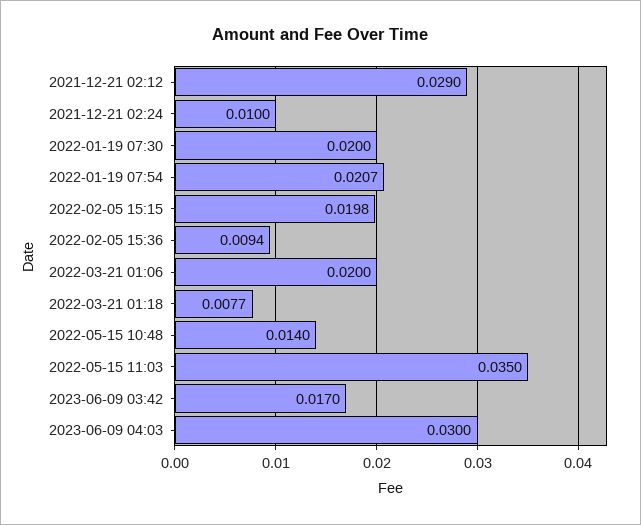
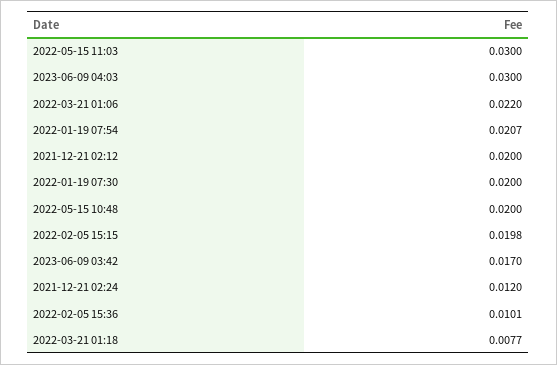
2021-12-21 02:12: 0.029 -> 0.02
2021-12-21 02:24: 0.01 -> 0.012
2022-02-05 15:36: 0.0094 -> 0.0101
2022-03-21 01:06: 0.02 -> 0.022
2022-05-15 10:48: 0.014 -> 0.02
2022-05-15 11:03: 0.035 -> 0.03

